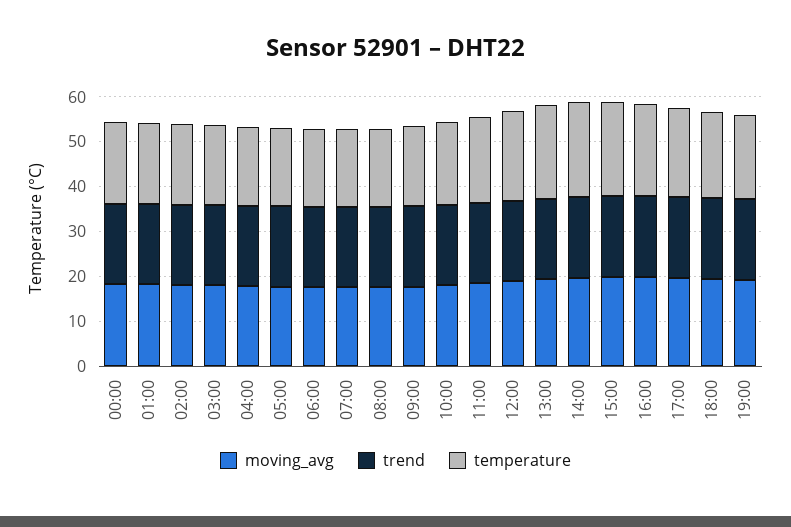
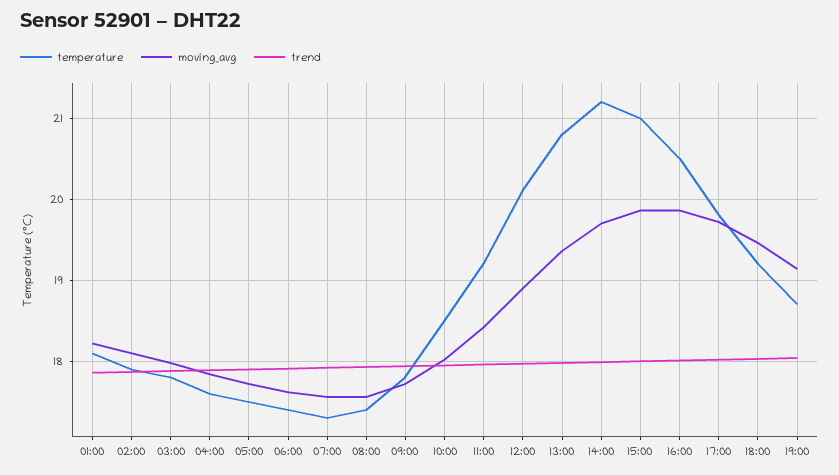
moving_avg, 00:00: 18 -> none
trend, 00:00: 18 -> none
temperature, 00:00: 18 -> none

